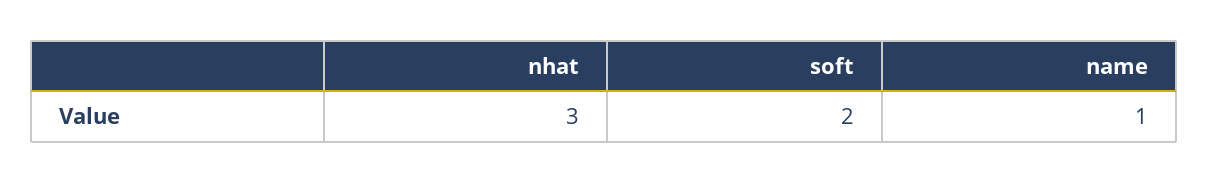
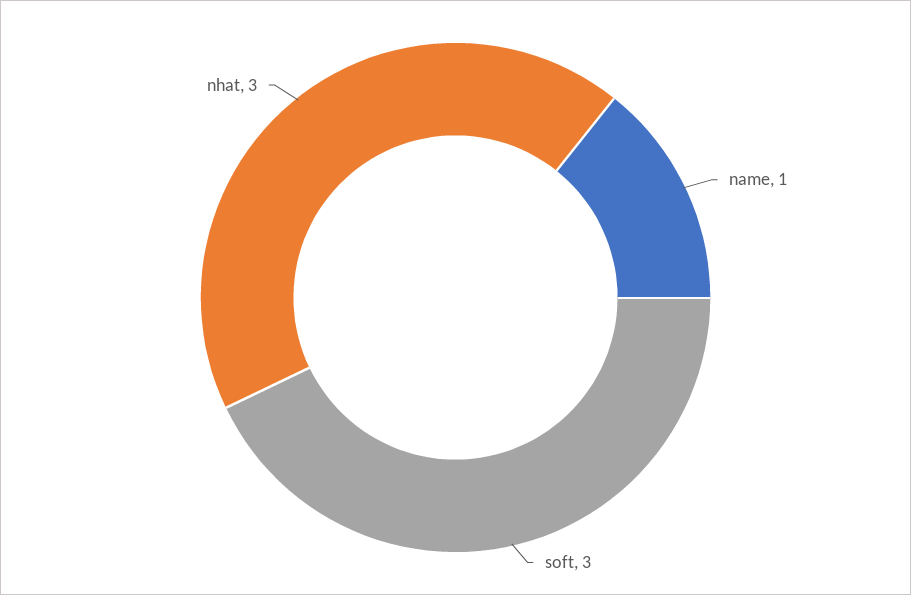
soft: 2 -> 3

